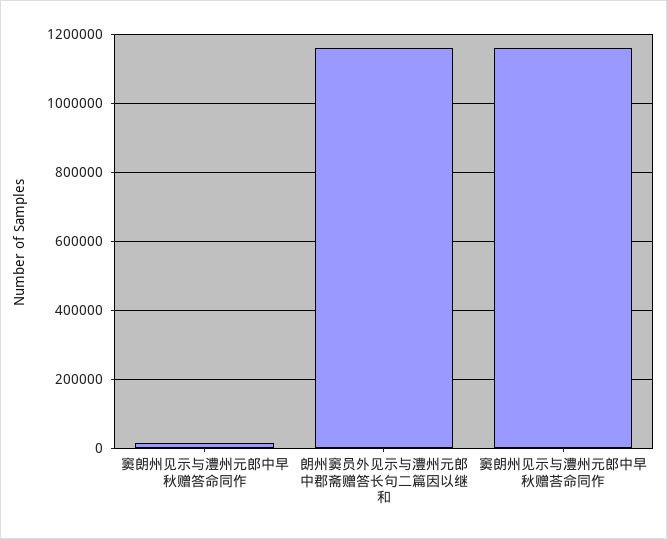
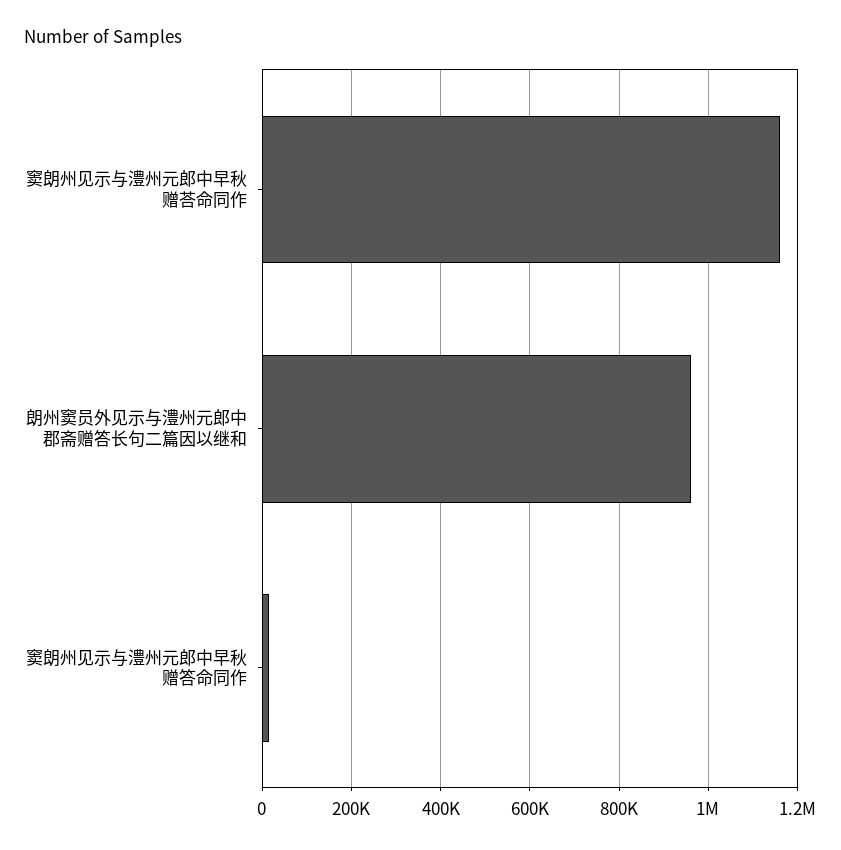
朗州窦员外见示与澧州元郎中郡斋赠答长句二篇因以继和: 1160000 -> 960000

